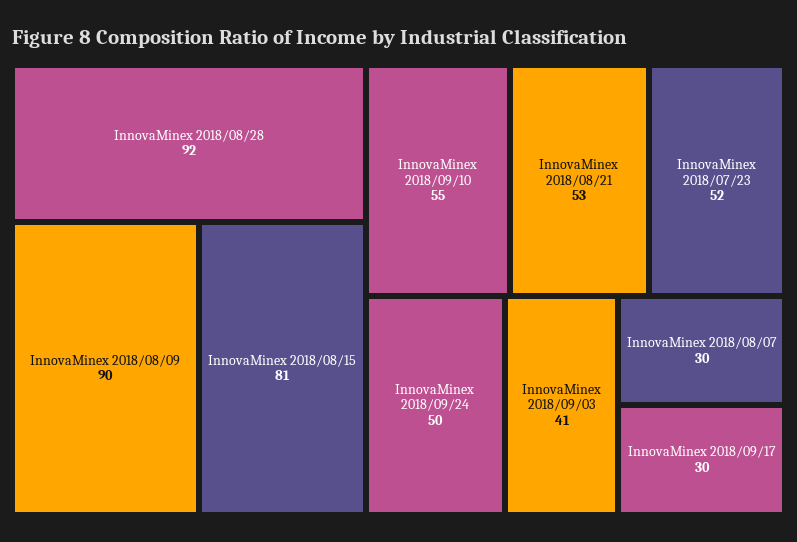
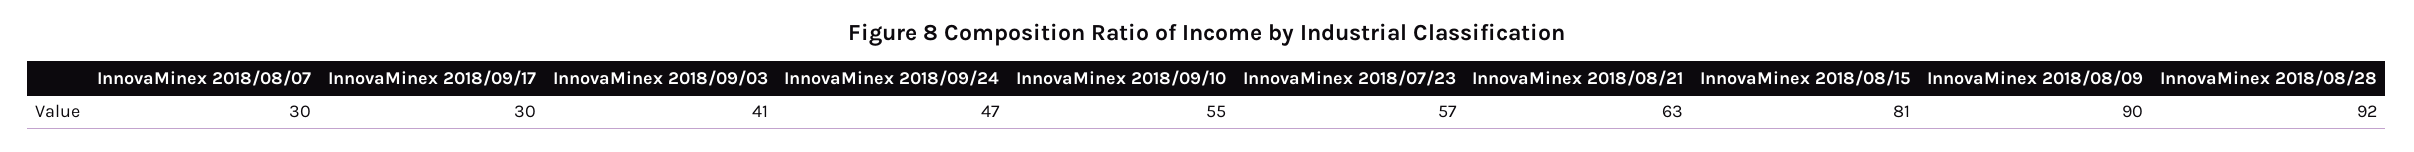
InnovaMinex 2018/08/21: 53 -> 63
InnovaMinex 2018/07/23: 52 -> 57
InnovaMinex 2018/09/24: 50 -> 47

